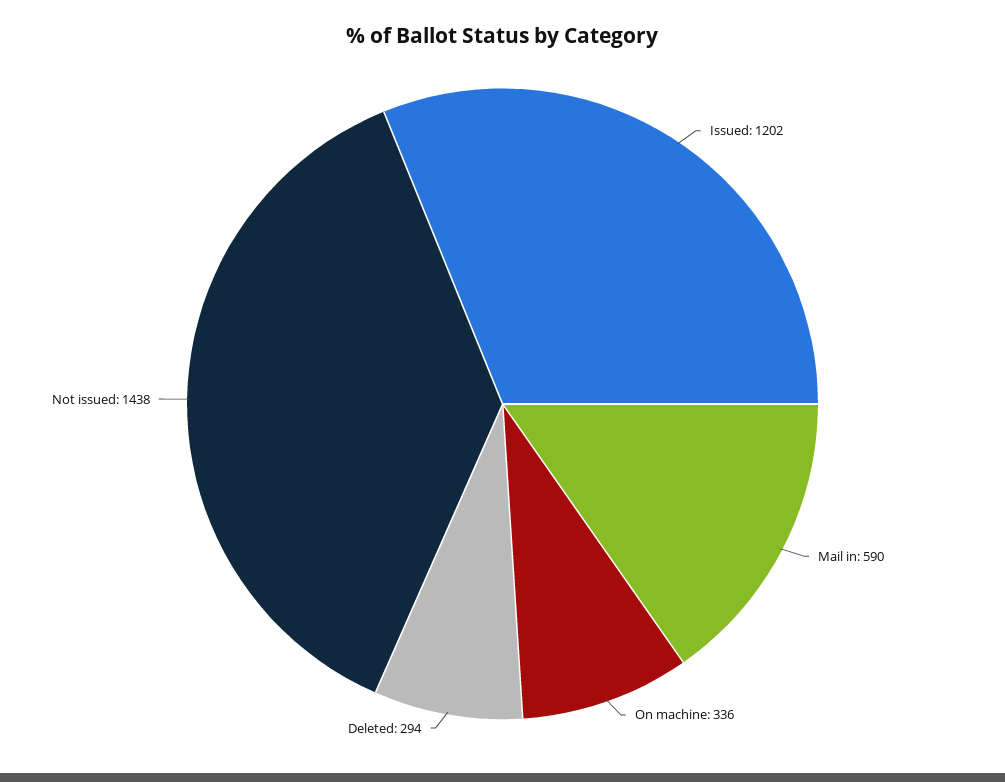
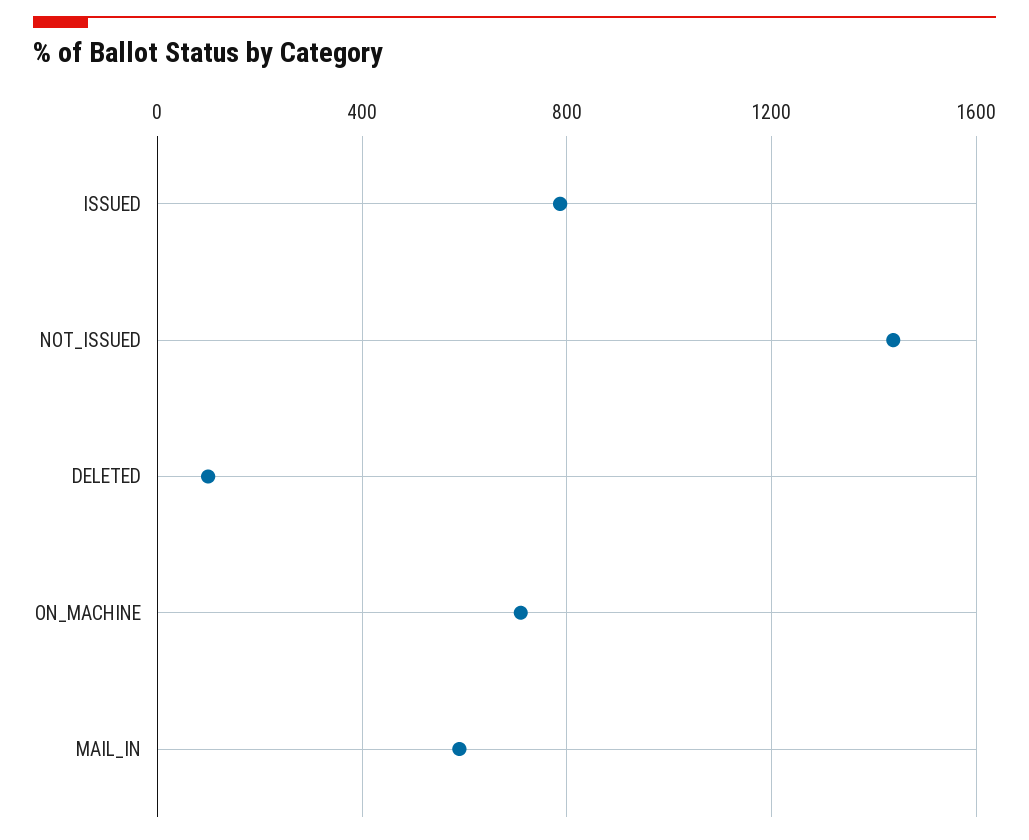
Issued: 1202 -> 800
On machine: 336 -> 700
Deleted: 294 -> 100

